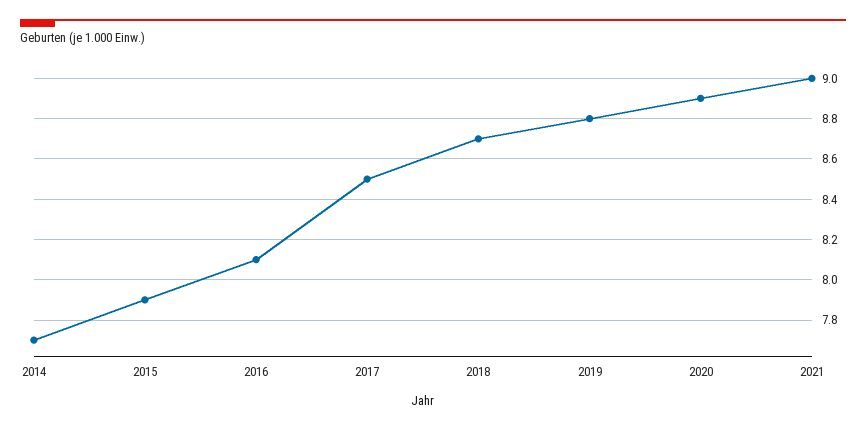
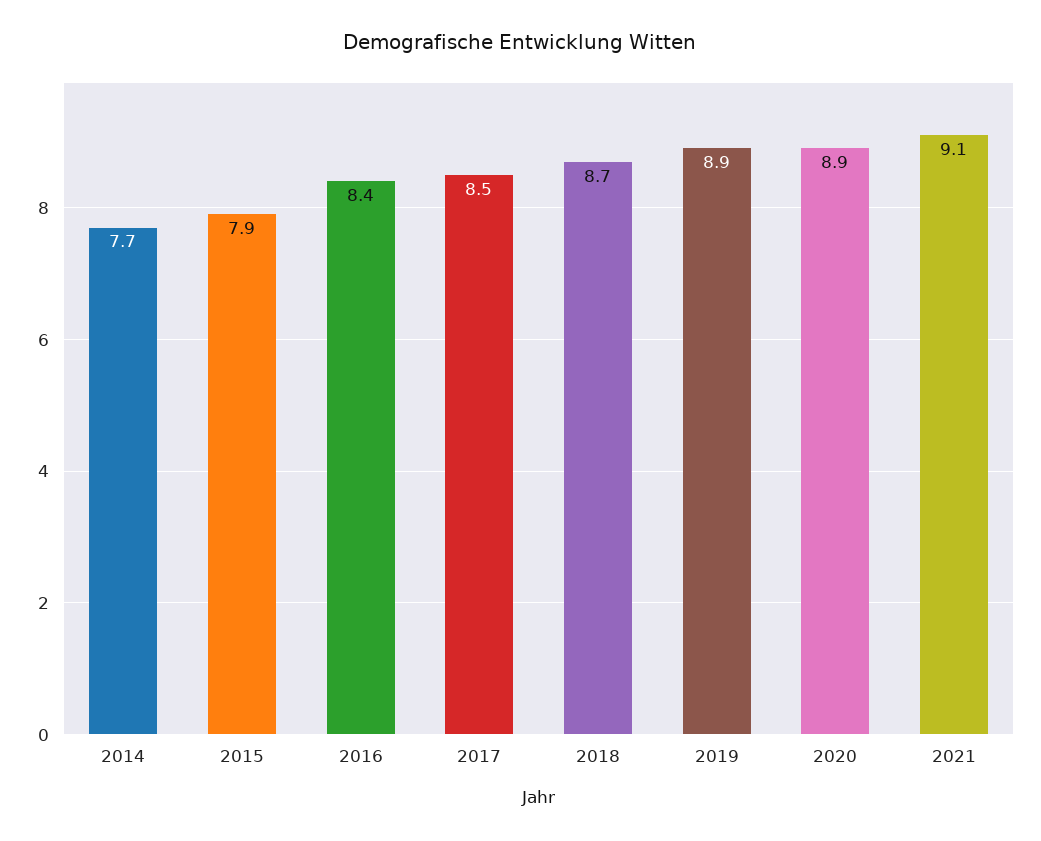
2016: 8.1 -> 8.4
2019: 8.8 -> 8.9
2021: 9 -> 9.1

